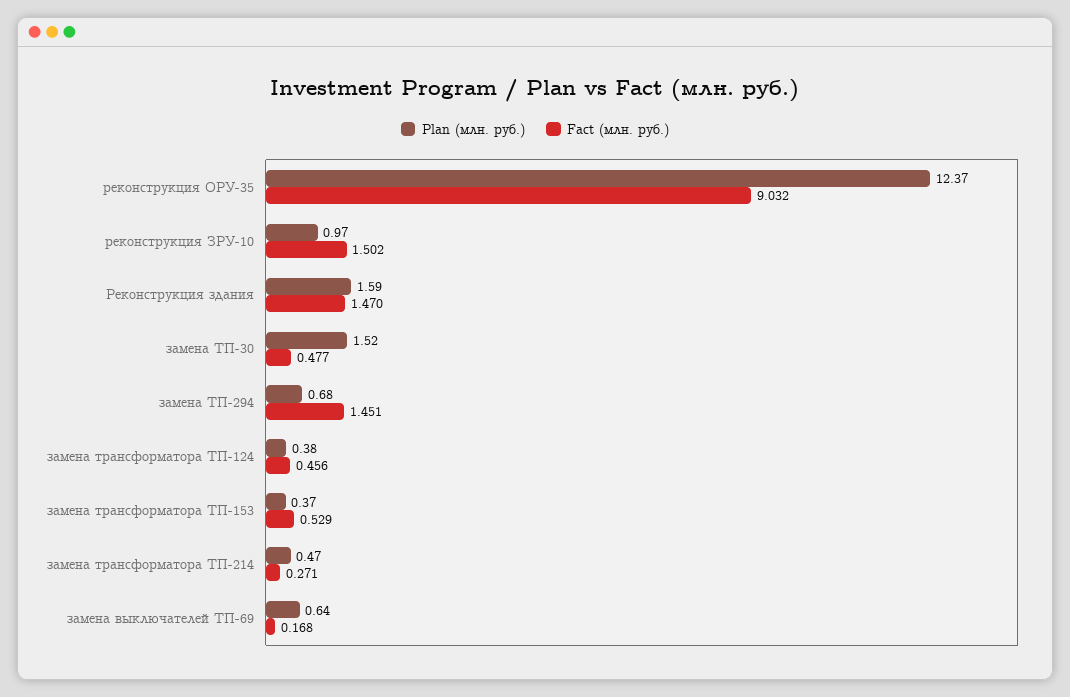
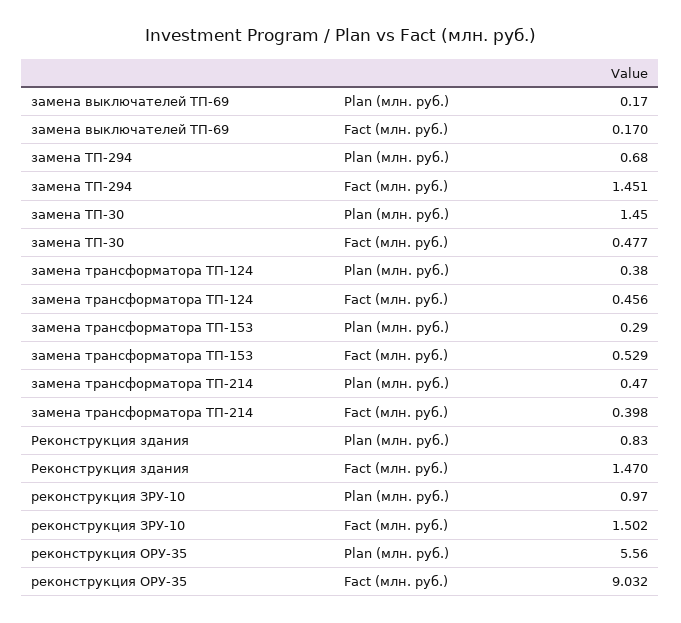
Plan (млн. руб.), реконструкция ОРУ-35: 12.37 -> 5.56
Plan (млн. руб.), Реконструкция здания: 1.59 -> 0.83
Plan (млн. руб.), замена ТП-30: 1.52 -> 1.45
Plan (млн. руб.), замена трансформатора ТП-153: 0.37 -> 0.29
Fact (млн. руб.), замена трансформатора ТП-214: 0.271 -> 0.398
Plan (млн. руб.), замена выключателей ТП-69: 0.64 -> 0.17
Fact (млн. руб.), замена выключателей ТП-69: 0.168 -> 0.17

